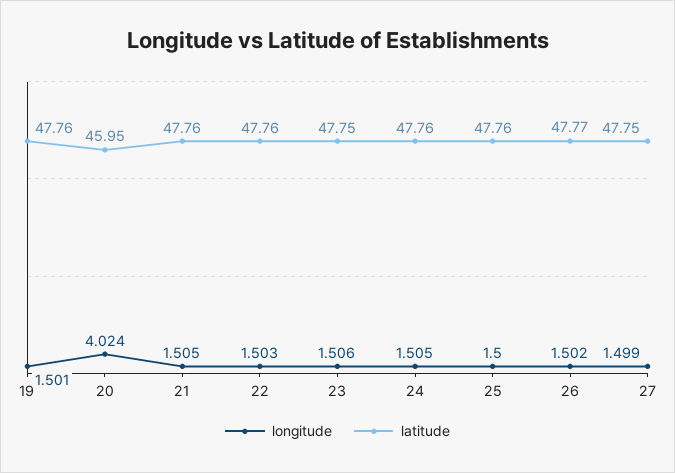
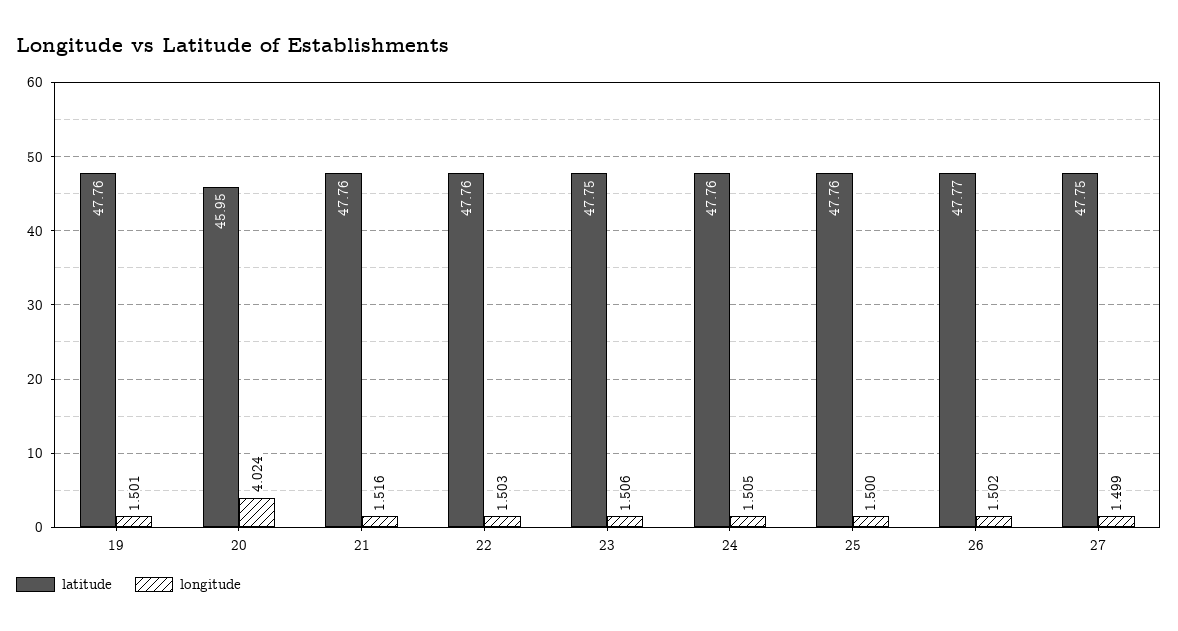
longitude, 21: 1.505 -> 1.516

